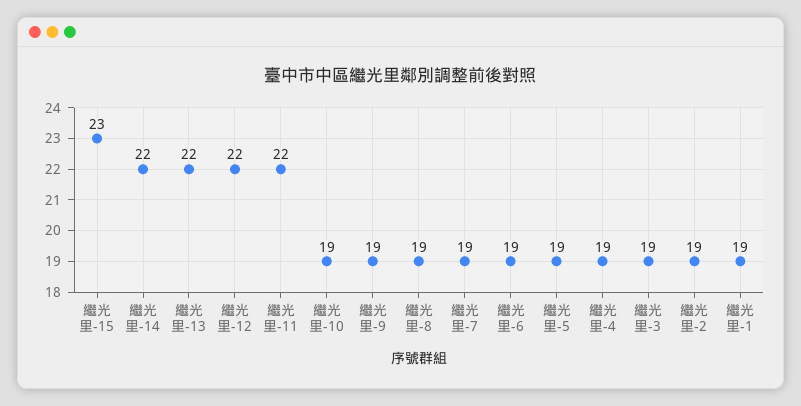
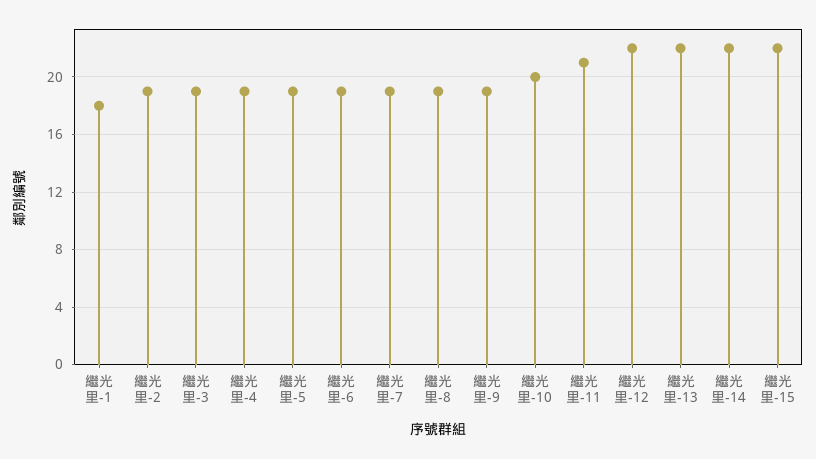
繼光里-15: 23 -> 22
繼光里-11: 22 -> 21
繼光里-10: 19 -> 20
繼光里-1: 19 -> 18

